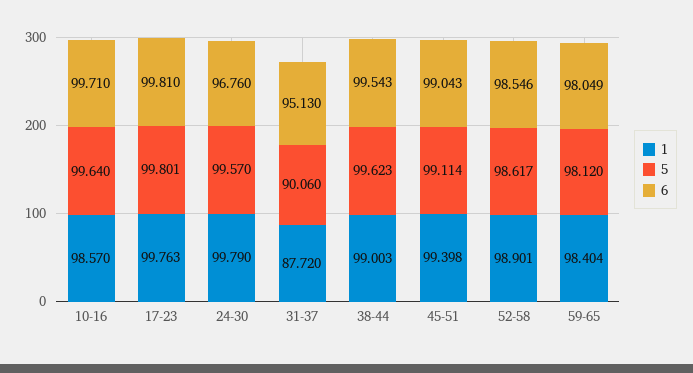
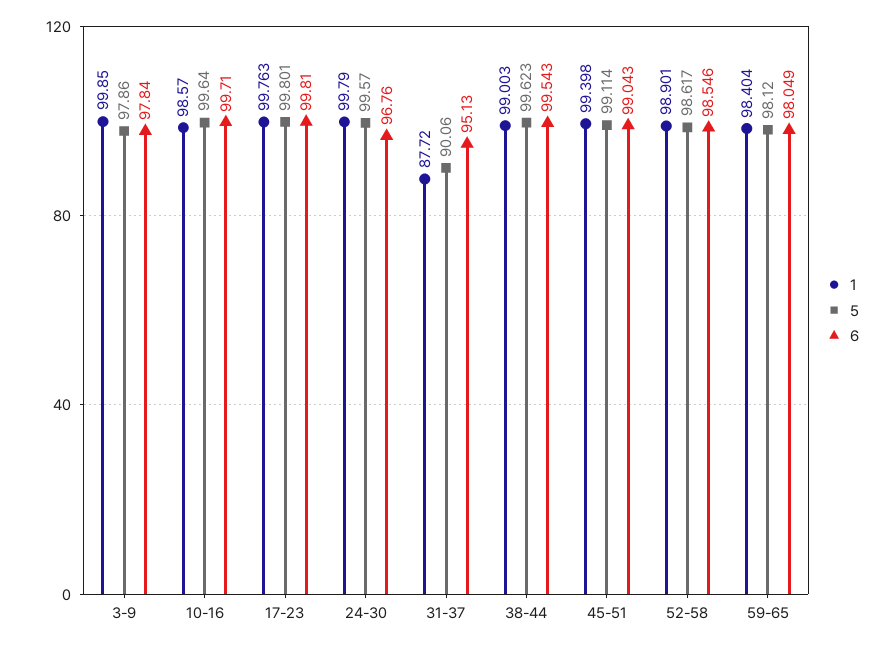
1, 3-9: none -> 99.85
5, 3-9: none -> 97.86
6, 3-9: none -> 97.84

